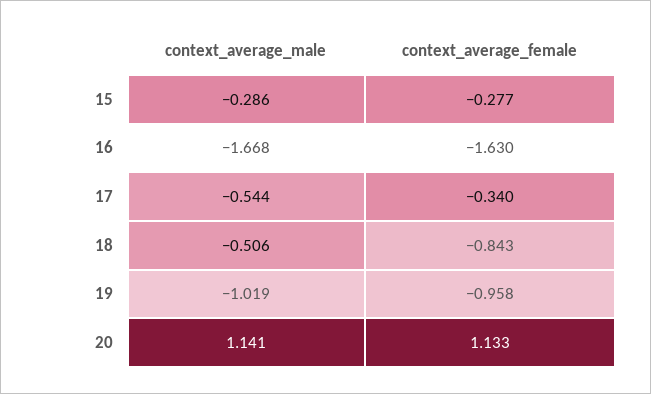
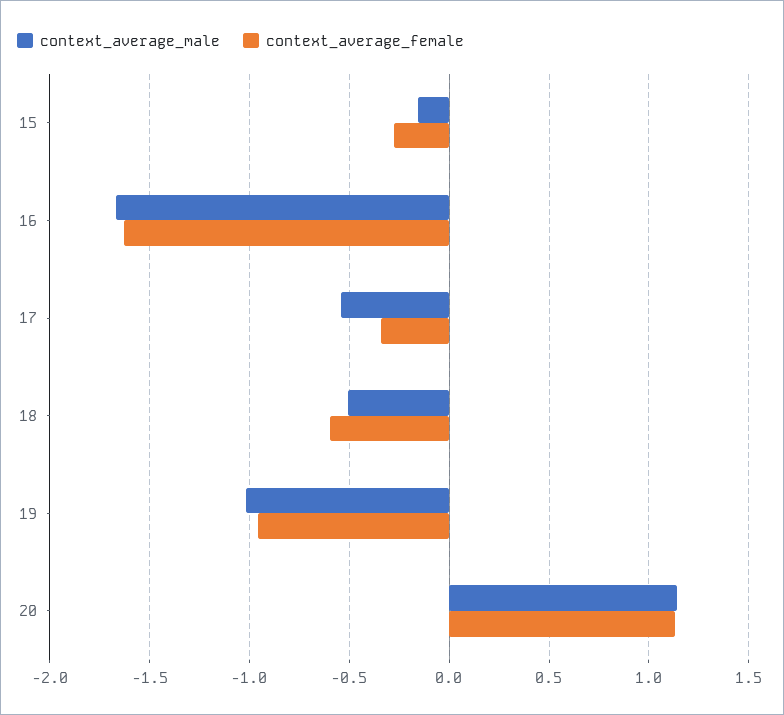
context_average_male, 15: -0.286 -> -0.15
context_average_female, 18: -0.843 -> -0.6

